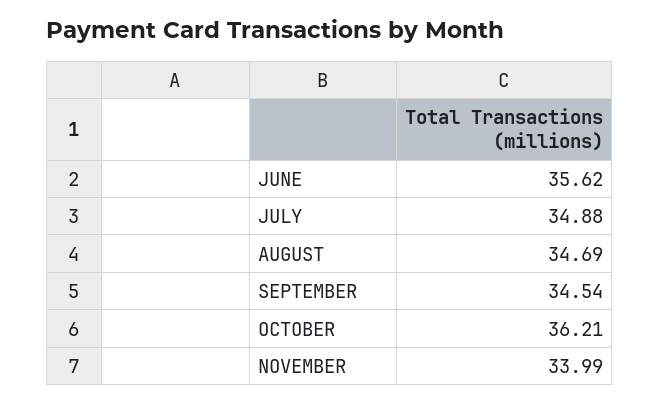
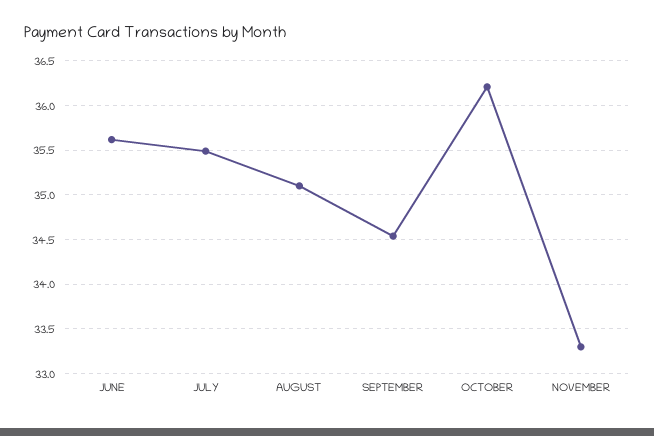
JULY: 34.88 -> 35.5
AUGUST: 34.69 -> 35.1
NOVEMBER: 33.99 -> 33.3

